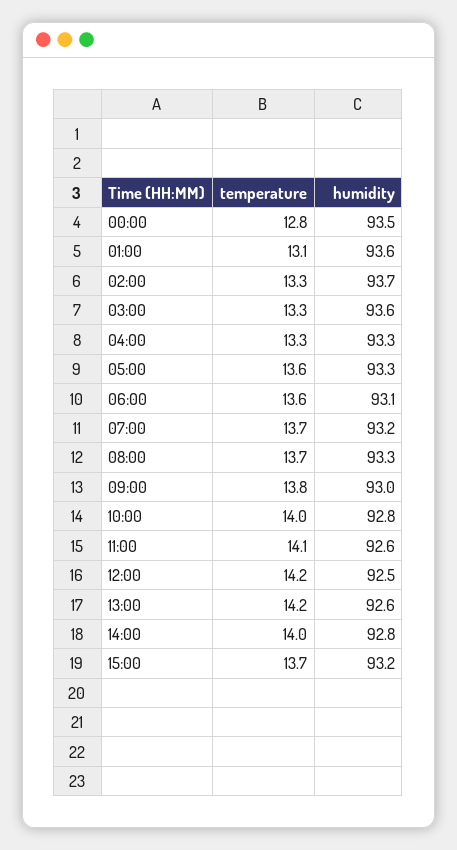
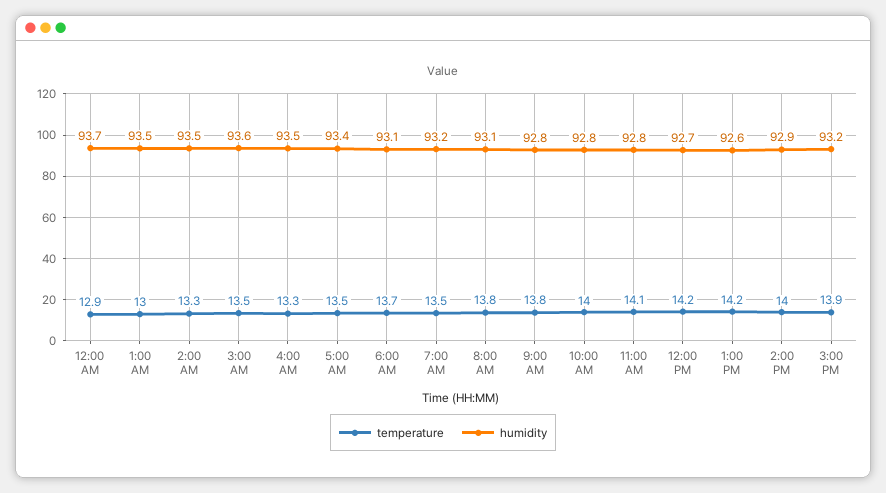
temperature, 00:00: 12.8 -> 12.9
humidity, 00:00: 93.5 -> 93.7
temperature, 01:00: 13.1 -> 13
humidity, 01:00: 93.6 -> 93.5
humidity, 02:00: 93.7 -> 93.5
temperature, 03:00: 13.3 -> 13.5
humidity, 04:00: 93.3 -> 93.5
temperature, 05:00: 13.6 -> 13.5
humidity, 05:00: 93.3 -> 93.4
temperature, 06:00: 13.6 -> 13.7
temperature, 07:00: 13.7 -> 13.5
temperature, 08:00: 13.7 -> 13.8
humidity, 08:00: 93.3 -> 93.1
humidity, 09:00: 93 -> 92.8
humidity, 11:00: 92.6 -> 92.8
humidity, 12:00: 92.5 -> 92.7
humidity, 14:00: 92.8 -> 92.9
temperature, 15:00: 13.7 -> 13.9

